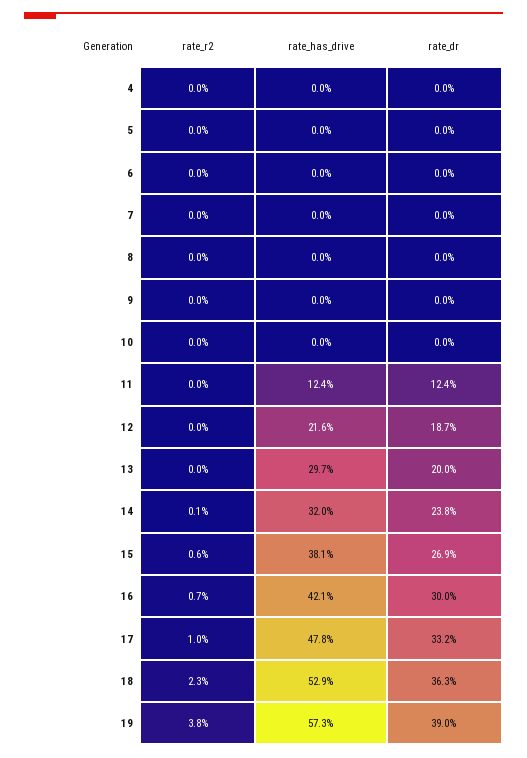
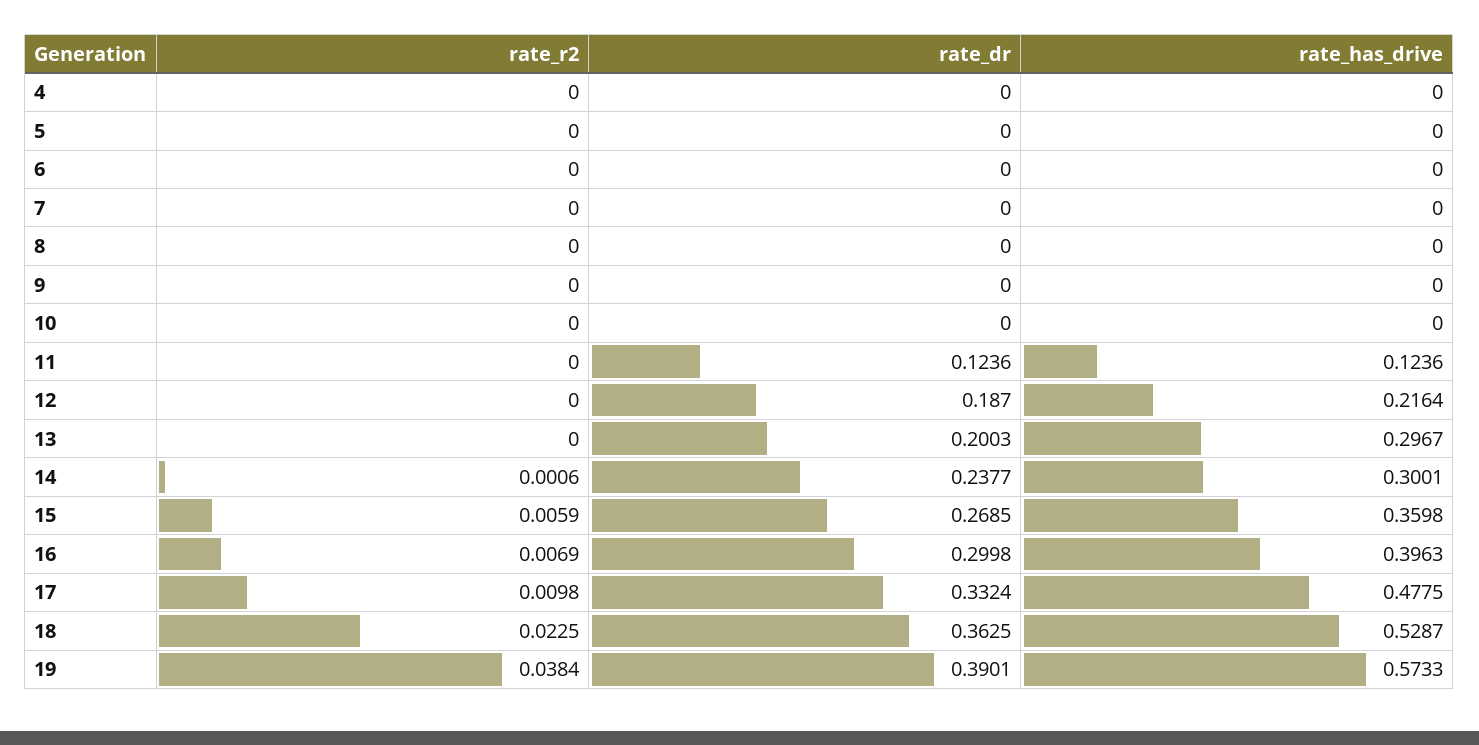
rate_has_drive, 14: 0.32 -> 0.3001
rate_has_drive, 15: 0.381 -> 0.3598
rate_has_drive, 16: 0.421 -> 0.3963

